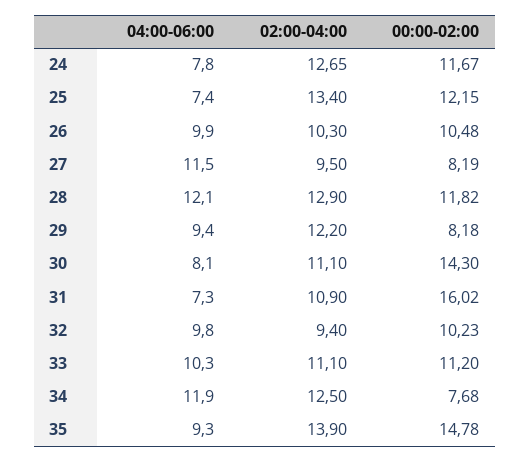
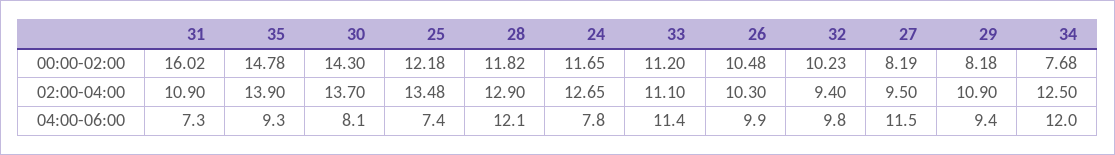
00:00-02:00, 24: 11.67 -> 11.65
02:00-04:00, 25: 13.4 -> 13.48
00:00-02:00, 25: 12.15 -> 12.18
02:00-04:00, 29: 12.2 -> 10.9
02:00-04:00, 30: 11.1 -> 13.7
04:00-06:00, 33: 10.3 -> 11.4
04:00-06:00, 34: 11.9 -> 12

